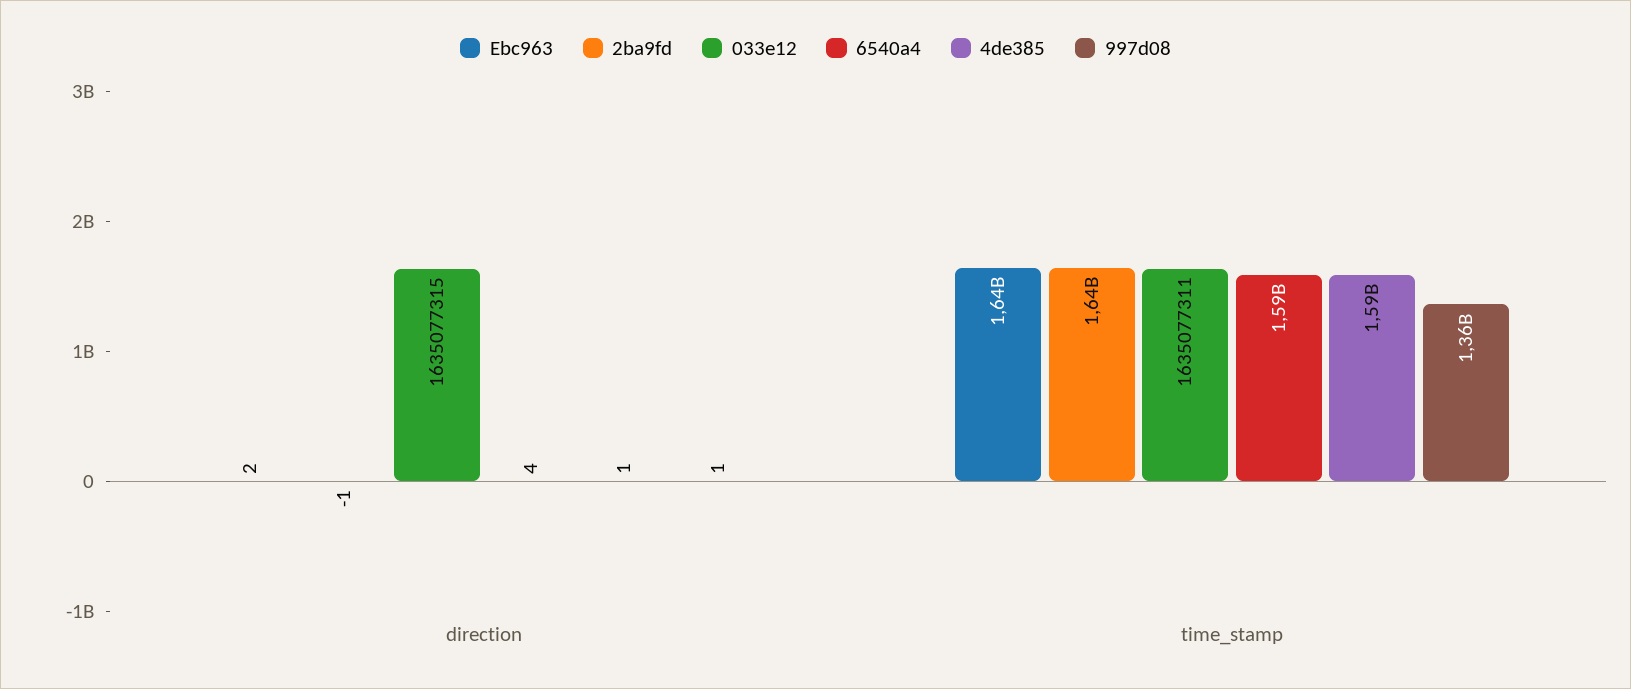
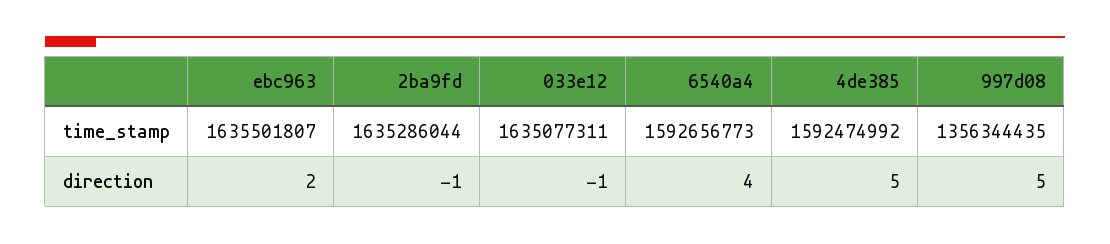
033e12, direction: 1635077315 -> -1
4de385, direction: 1 -> 5
997d08, direction: 1 -> 5

